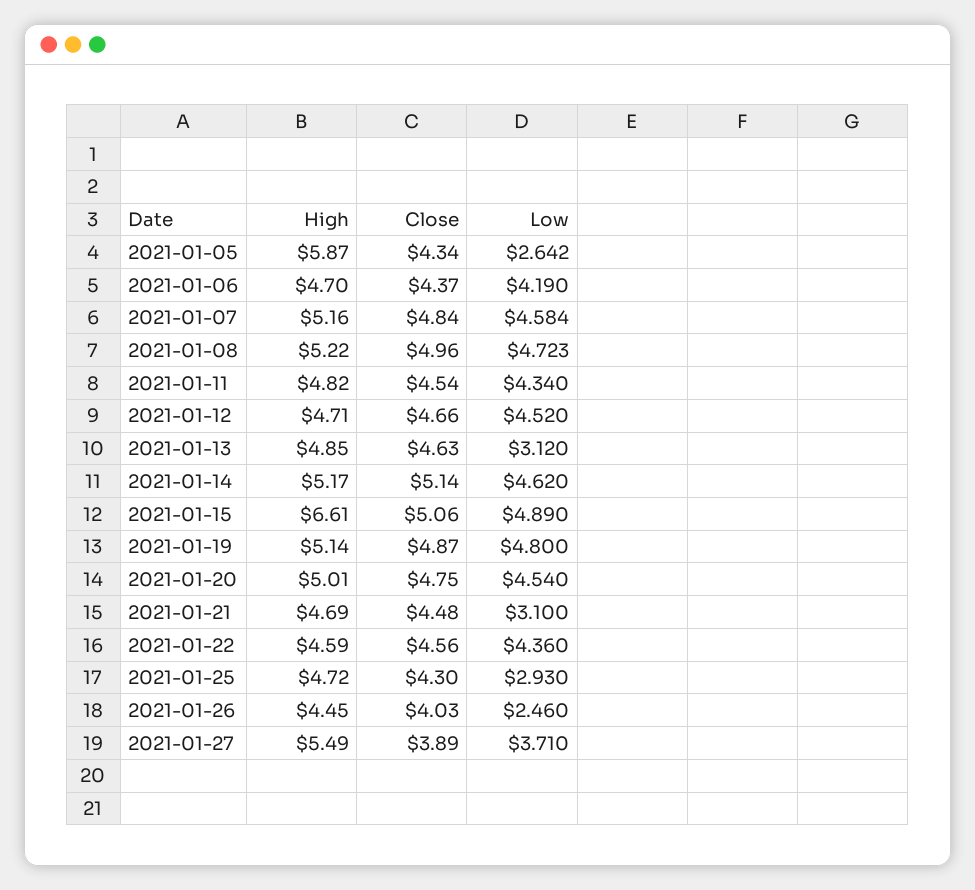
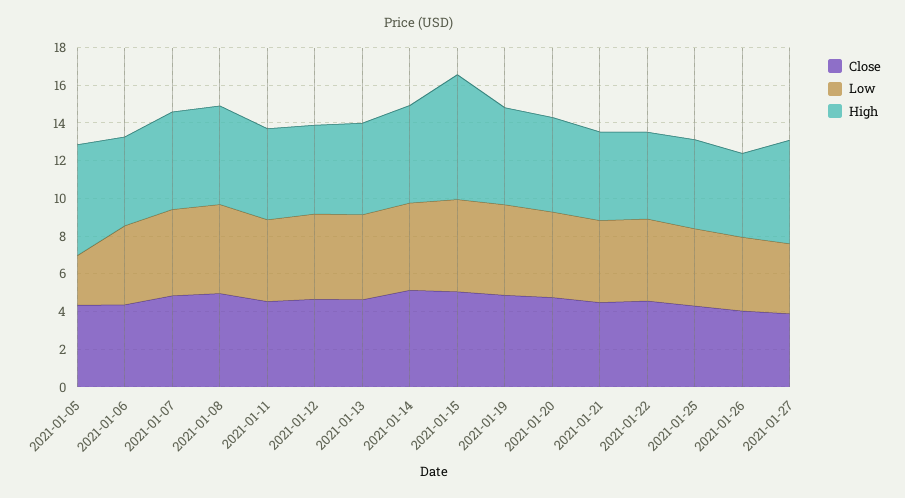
Low, 2021-01-13: 3.12 -> 4.5
Low, 2021-01-21: 3.1 -> 4.5
Low, 2021-01-25: 2.93 -> 4
Low, 2021-01-26: 2.46 -> 4

